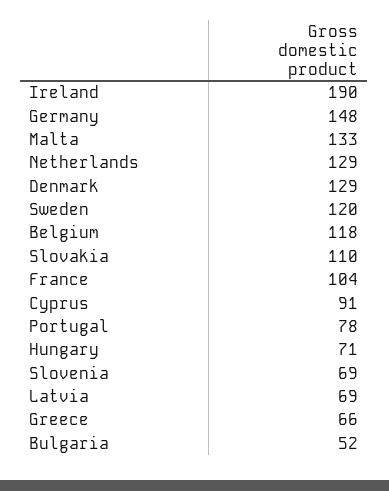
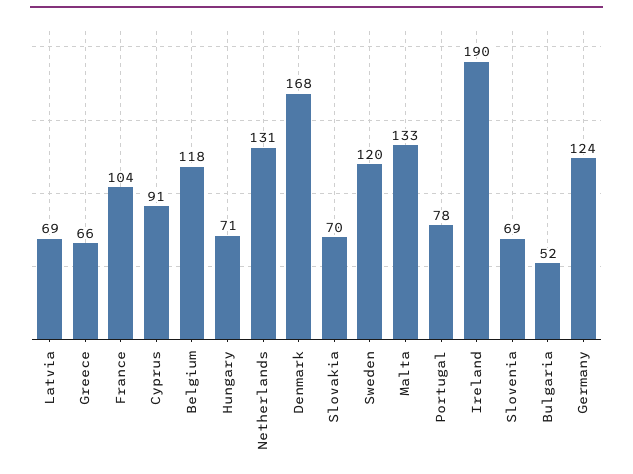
Germany: 148 -> 124
Netherlands: 129 -> 131
Denmark: 129 -> 168
Slovakia: 110 -> 70

